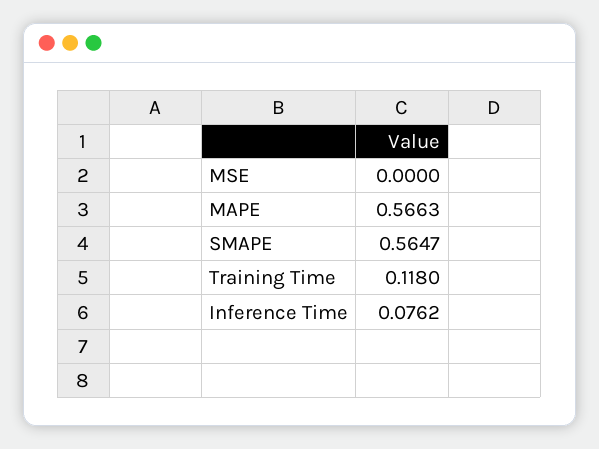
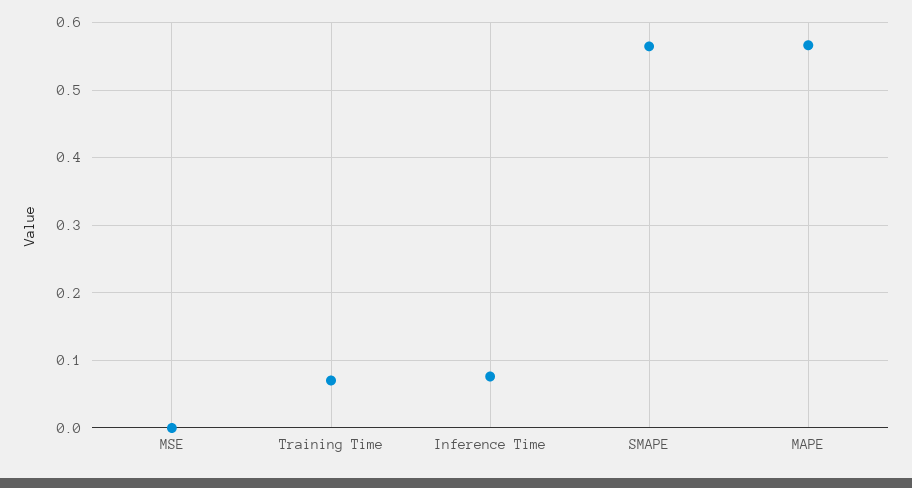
Training Time: 0.118 -> 0.07

